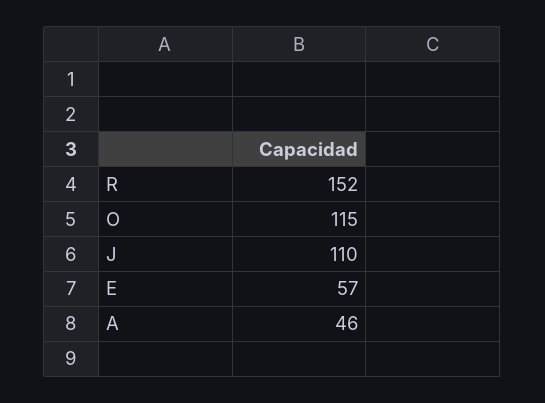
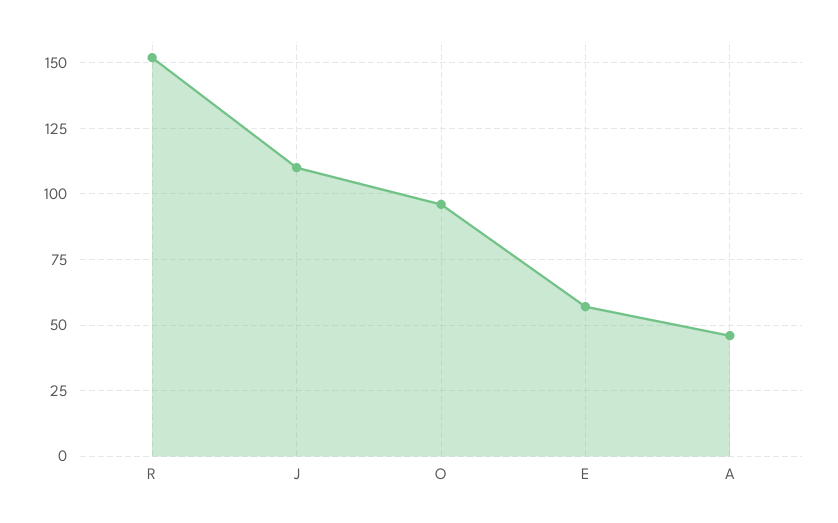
O: 115 -> 95

